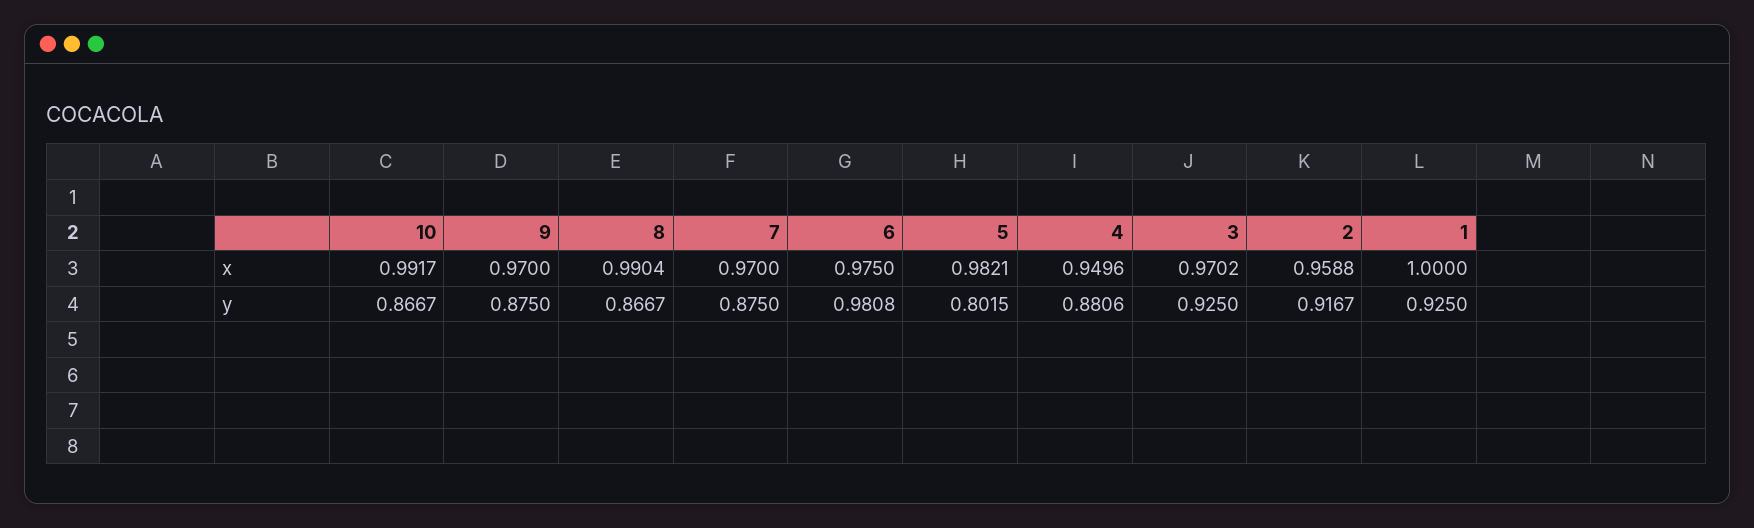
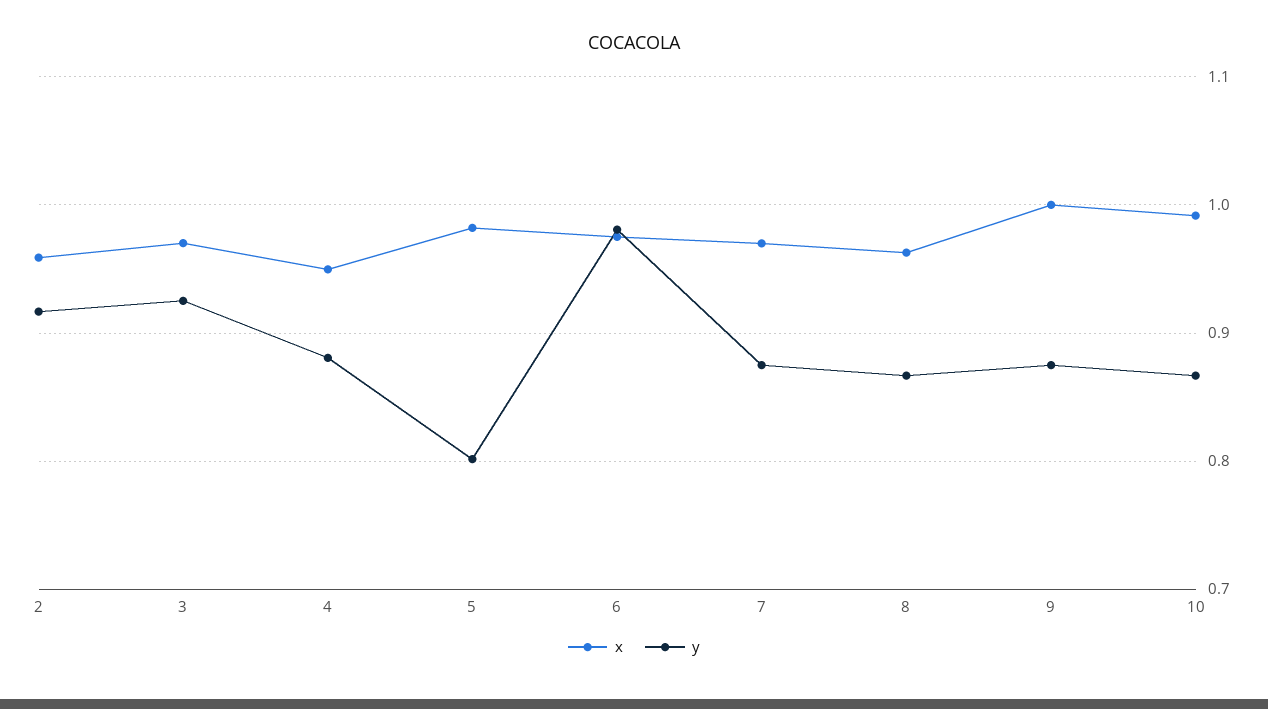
x, 9: 0.97 -> 1
x, 8: 0.9904 -> 0.96
x, 1: 1 -> none
y, 1: 0.925 -> none

